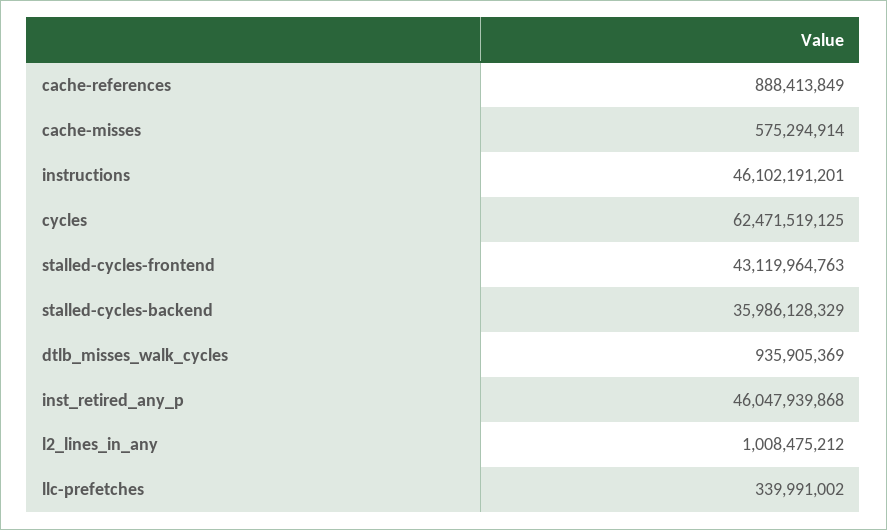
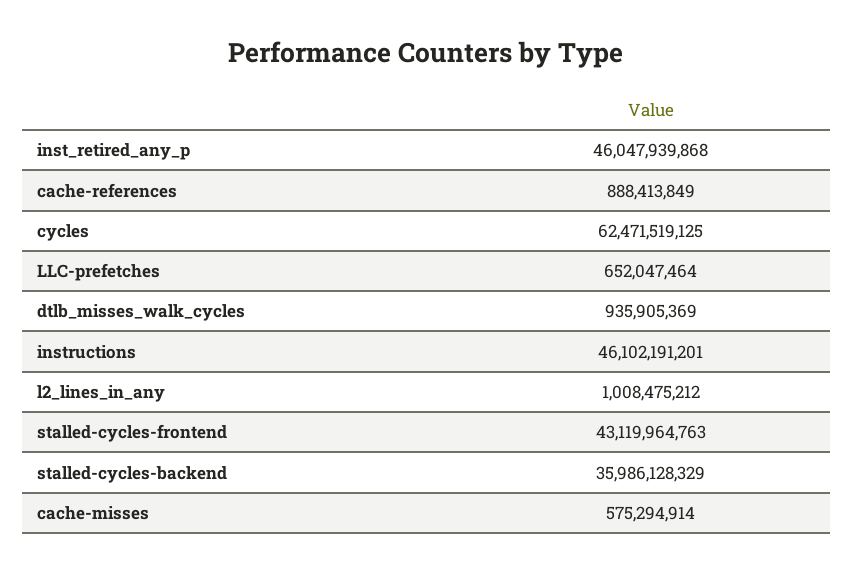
llc-prefetches: 339991002 -> 652047464

